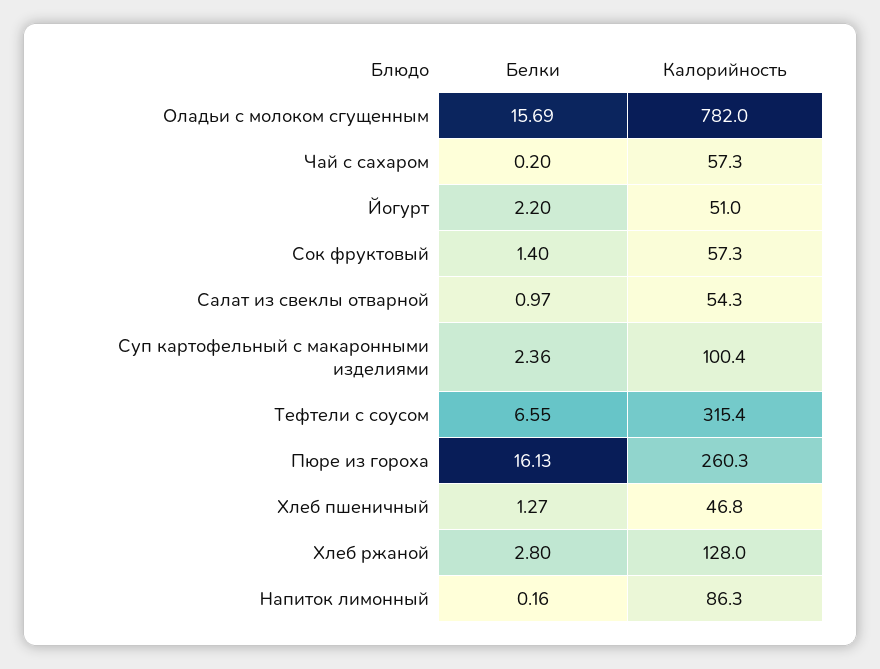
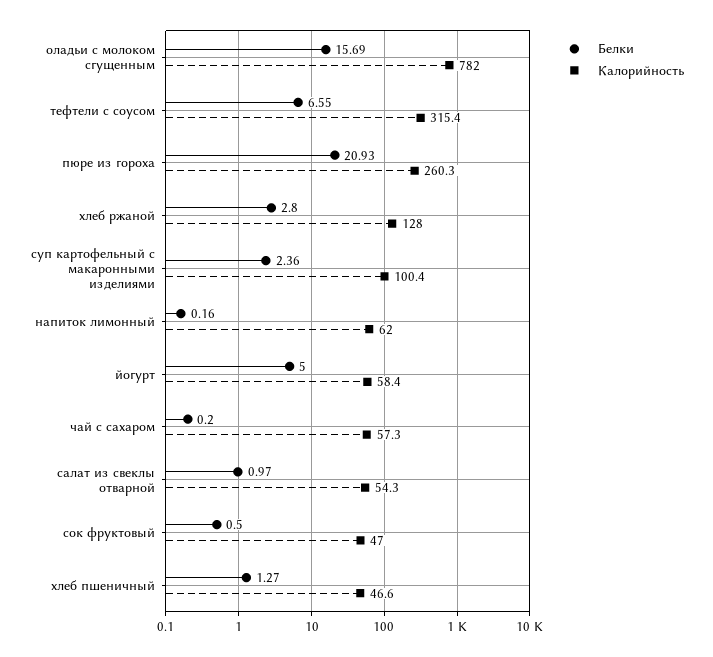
Белки, Йогурт: 2.2 -> 5
Калорийность, Йогурт: 51 -> 58.4
Белки, Сок фруктовый: 1.4 -> 0.5
Калорийность, Сок фруктовый: 57.3 -> 47
Белки, Пюре из гороха: 16.13 -> 20.93
Калорийность, Хлеб пшеничный: 46.8 -> 46.6
Калорийность, Напиток лимонный: 86.3 -> 62

